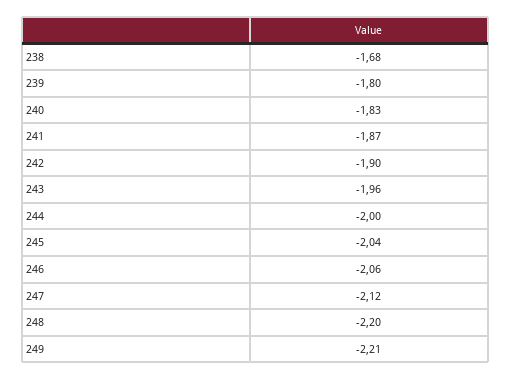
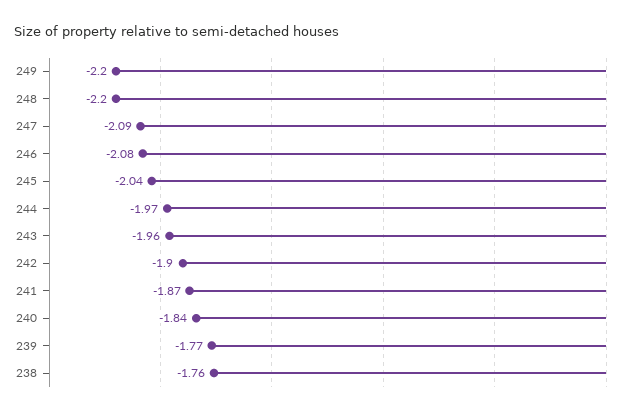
238: -1.68 -> -1.76
239: -1.8 -> -1.77
240: -1.83 -> -1.84
244: -2 -> -1.97
246: -2.06 -> -2.08
247: -2.12 -> -2.09
249: -2.21 -> -2.2

